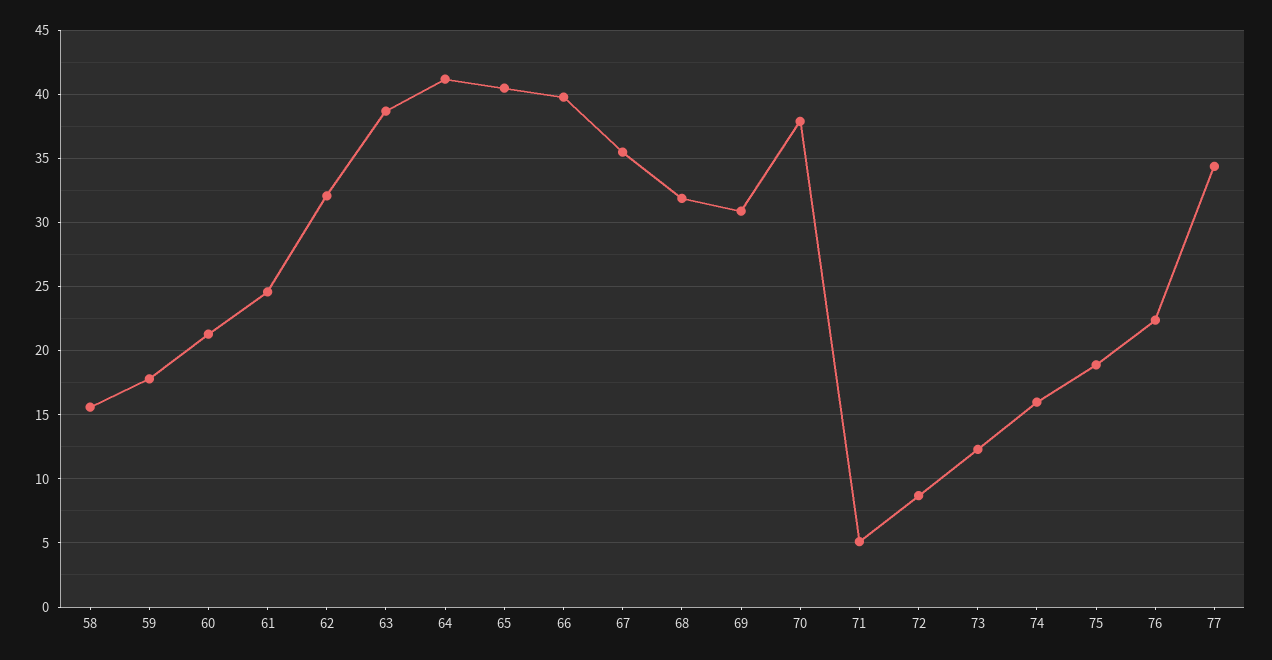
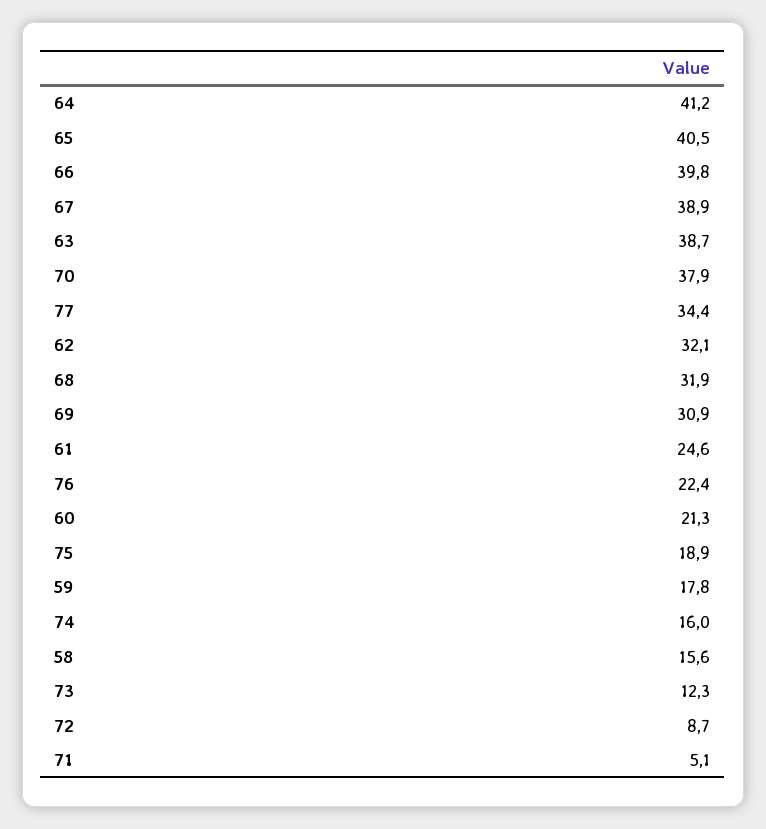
67: 35.5 -> 38.9

